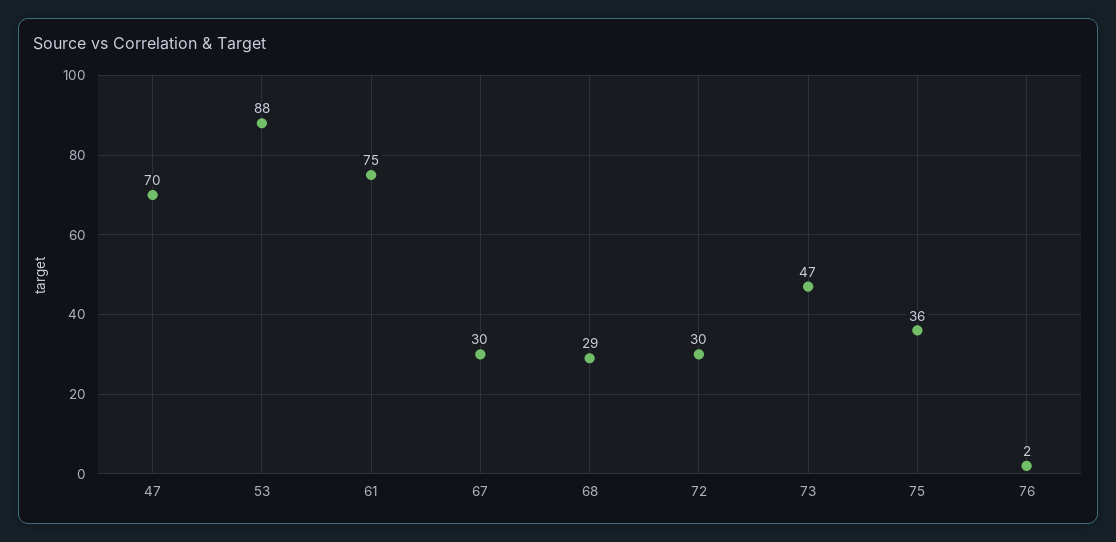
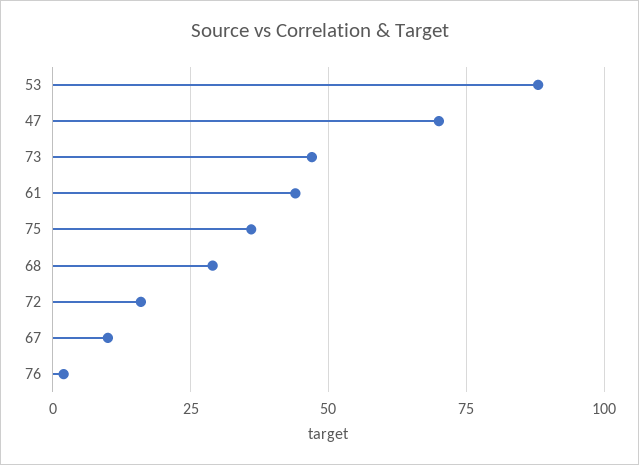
61: 75 -> 45
67: 30 -> 10
72: 30 -> 15

